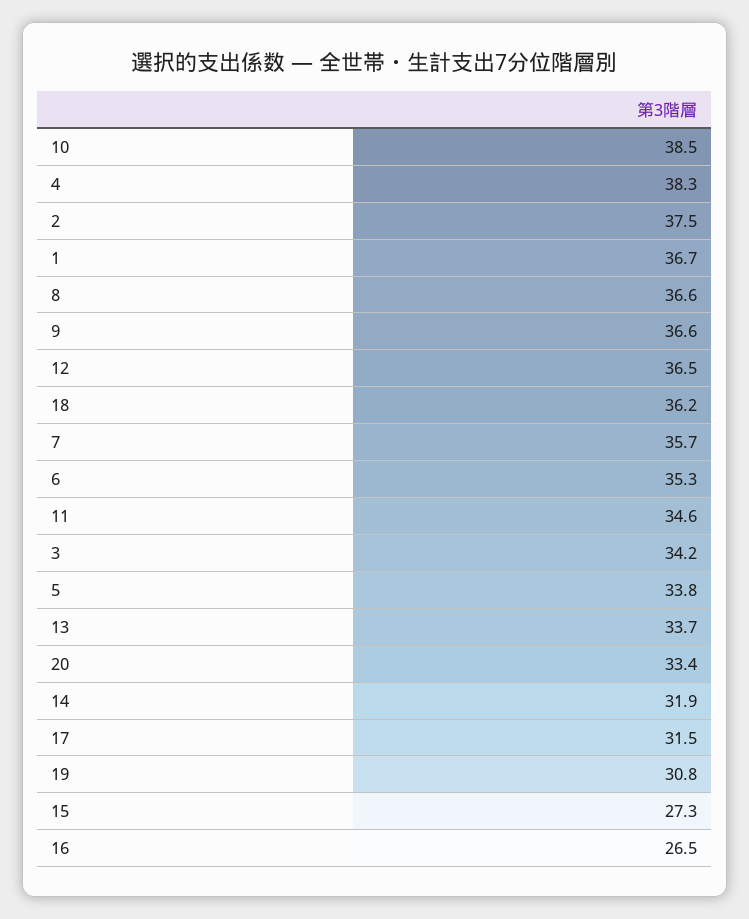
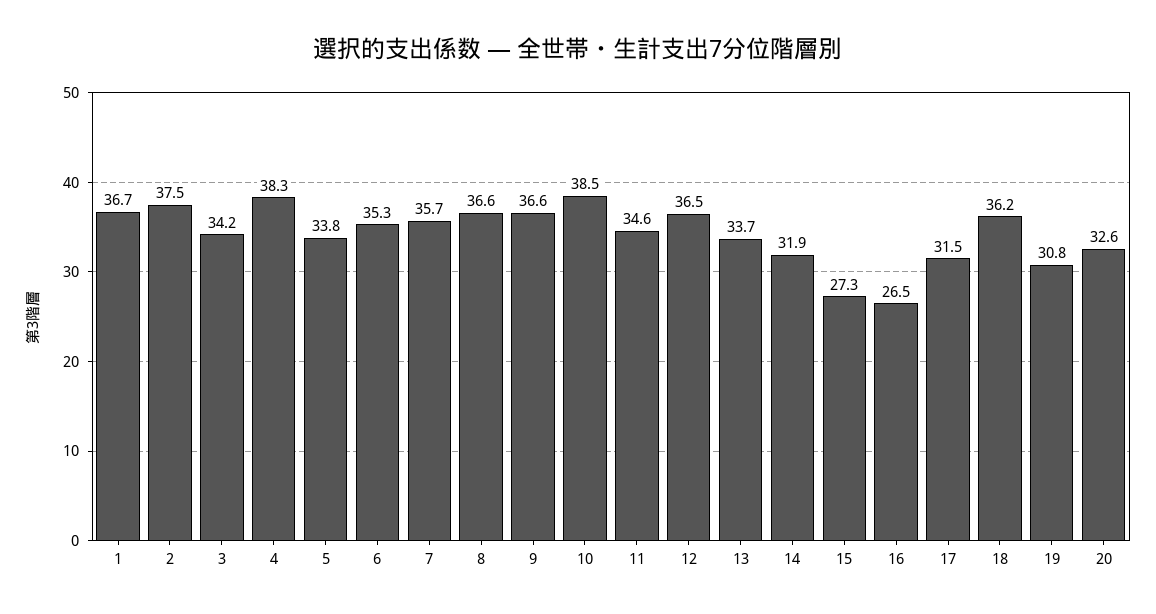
20: 33.4 -> 32.6

